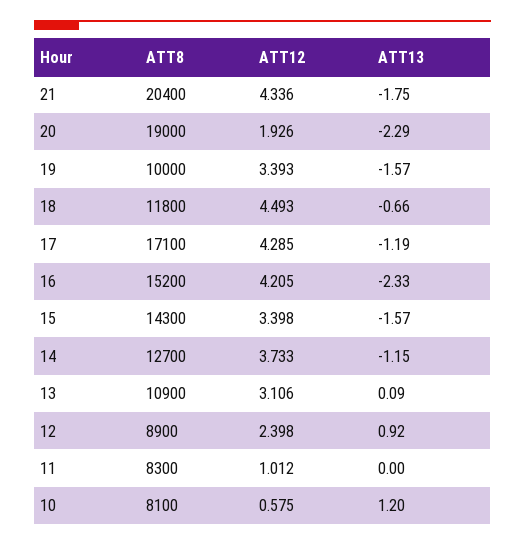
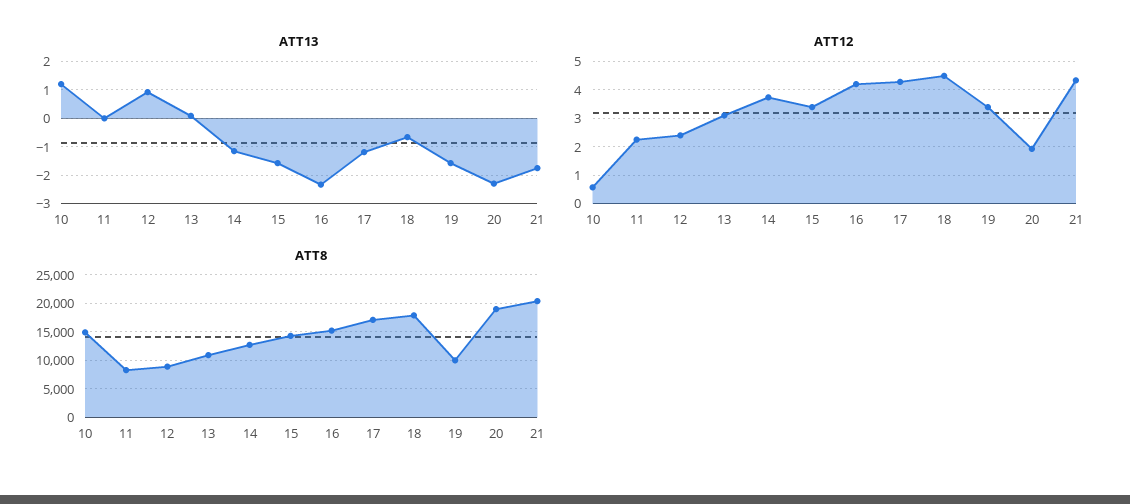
ATT8, 18: 11800 -> 17500
ATT12, 11: 1.012 -> 2.25
ATT8, 10: 8100 -> 15000

